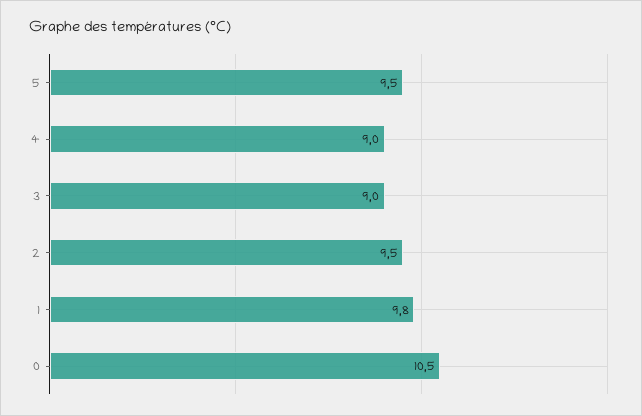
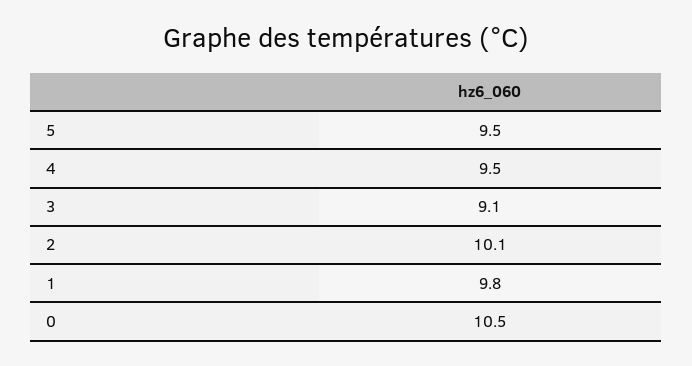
4: 9 -> 9.5
3: 9 -> 9.1
2: 9.5 -> 10.1

